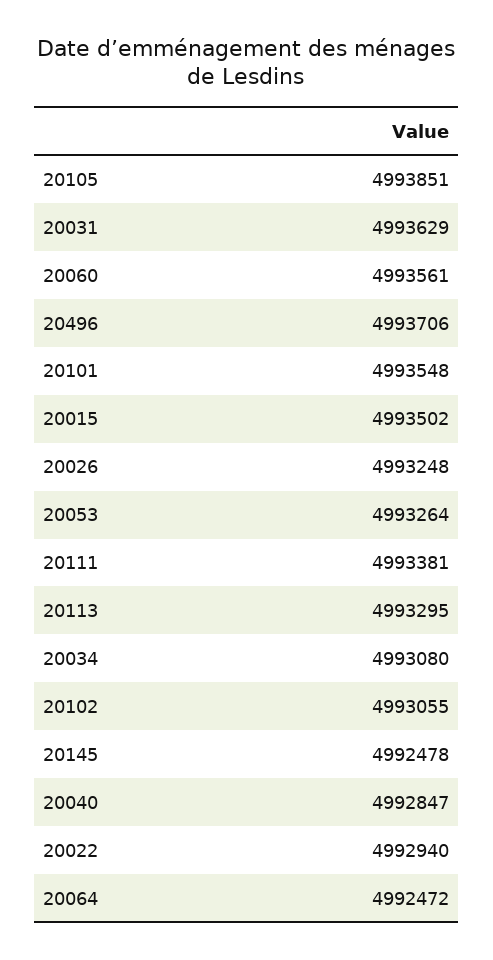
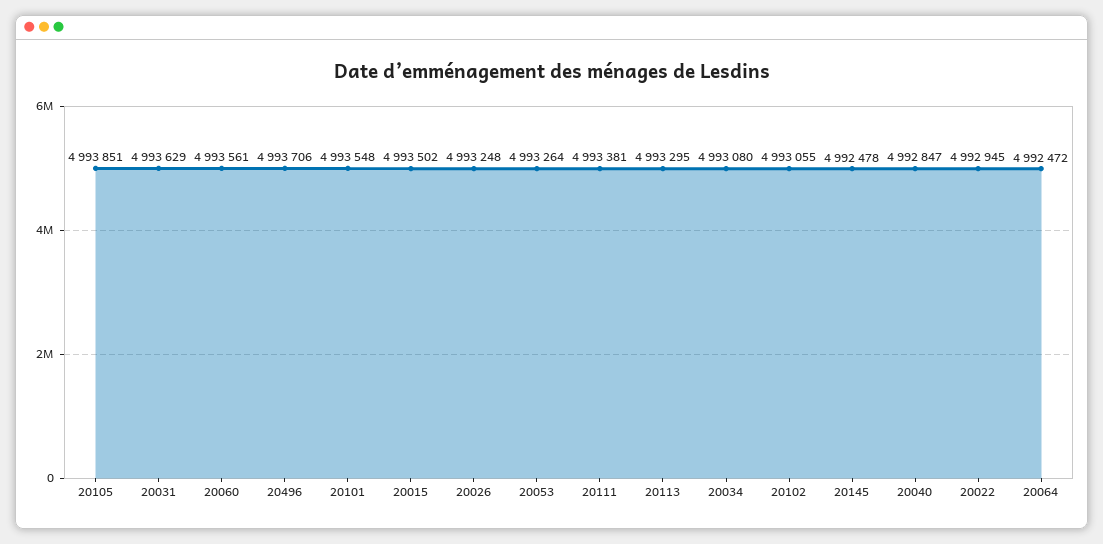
20022: 4992940 -> 4992945

